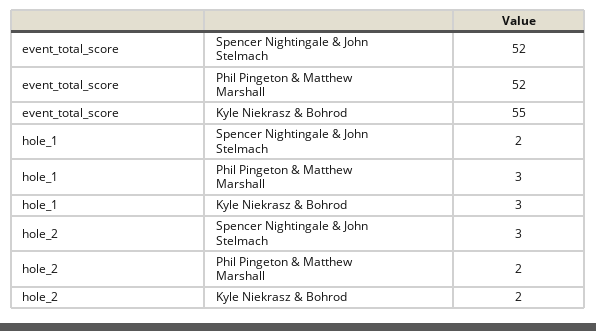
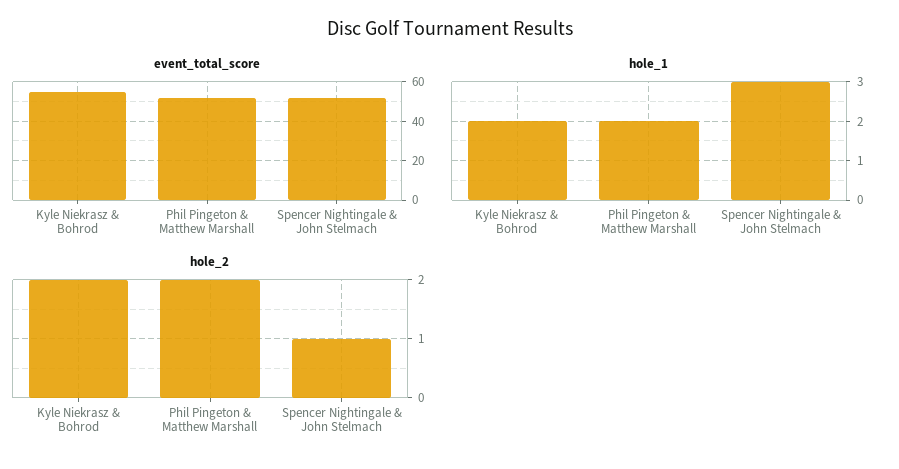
hole_1, Spencer Nightingale & John Stelmach: 2 -> 3
hole_1, Phil Pingeton & Matthew Marshall: 3 -> 2
hole_1, Kyle Niekrasz & Bohrod: 3 -> 2
hole_2, Spencer Nightingale & John Stelmach: 3 -> 1

